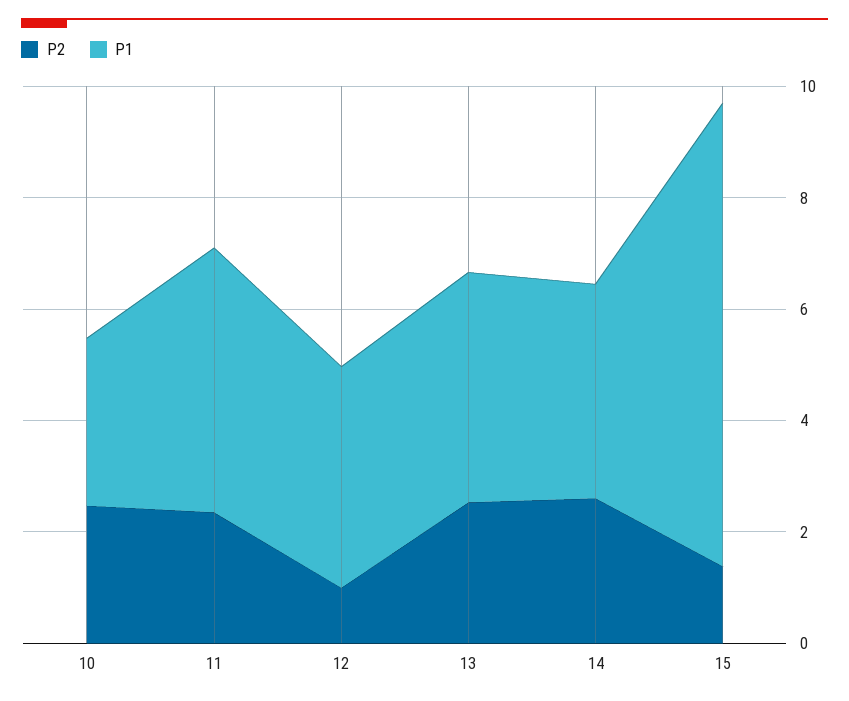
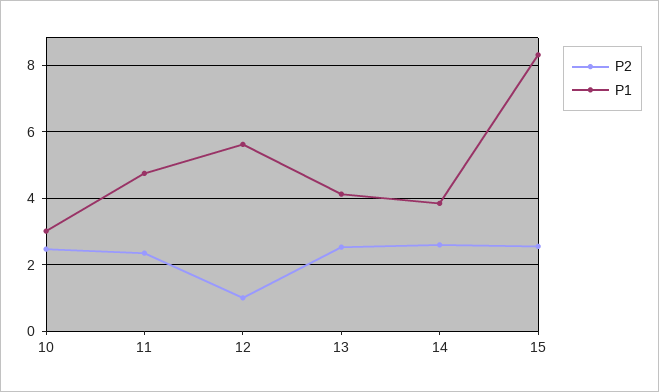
P1, 12: 4 -> 5.6
P2, 15: 1.5 -> 2.6

